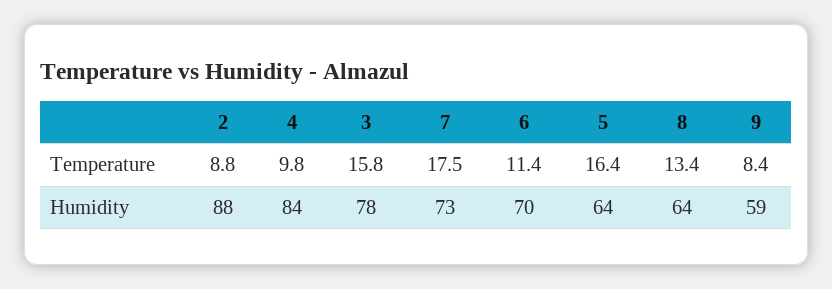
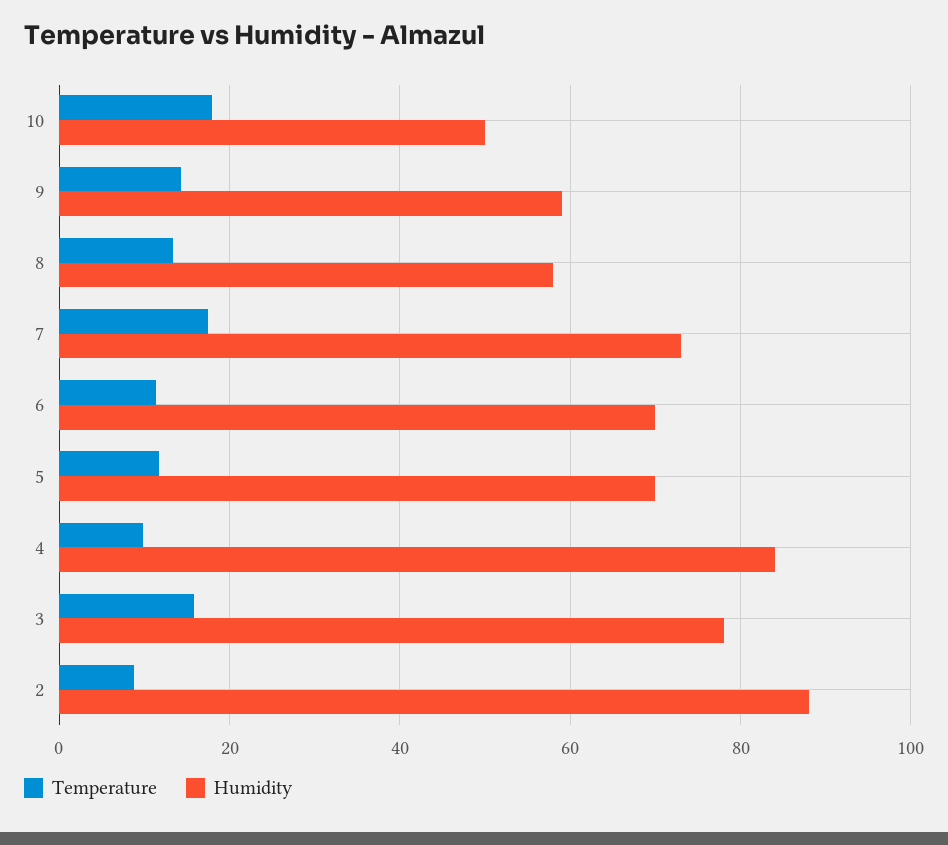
Temperature, 5: 16.4 -> 12
Temperature, 9: 8.4 -> 14
Humidity, 5: 64 -> 70
Humidity, 8: 64 -> 58
Temperature, 10: none -> 18
Humidity, 10: none -> 50

